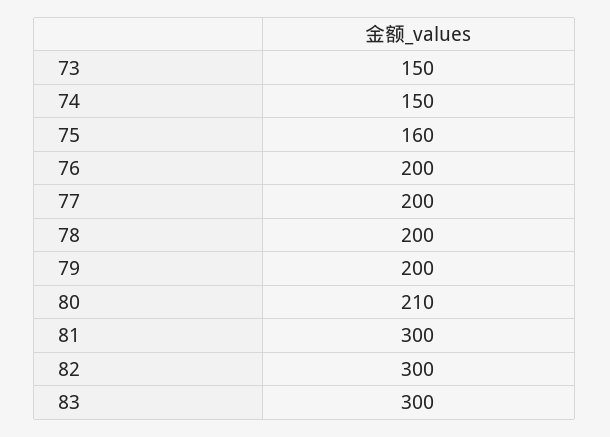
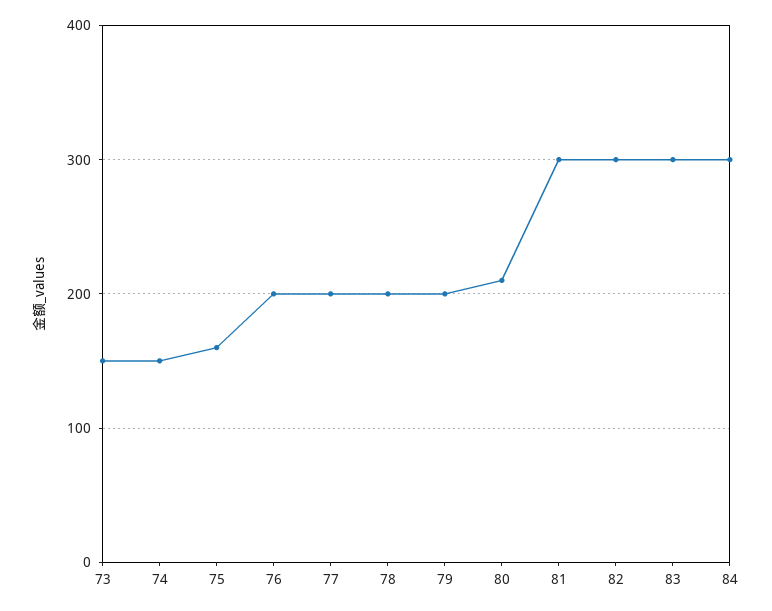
84: none -> 300

